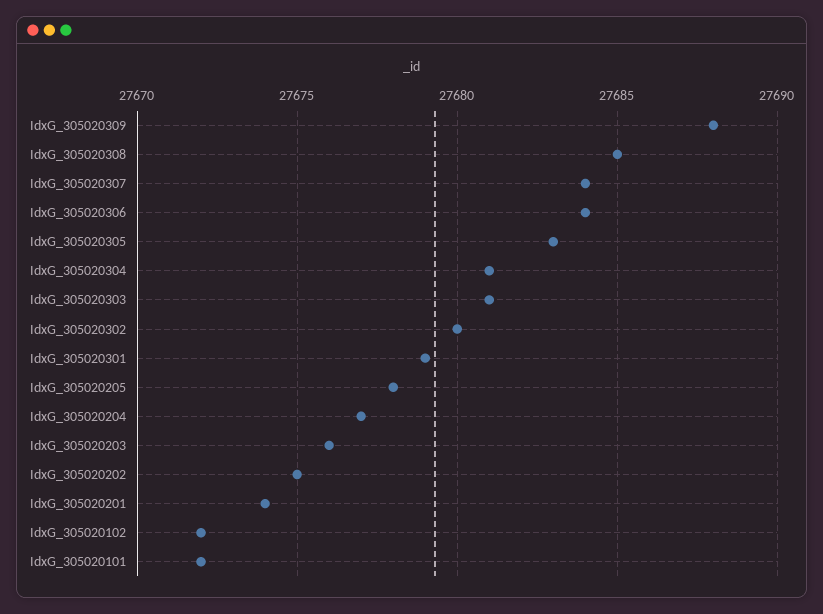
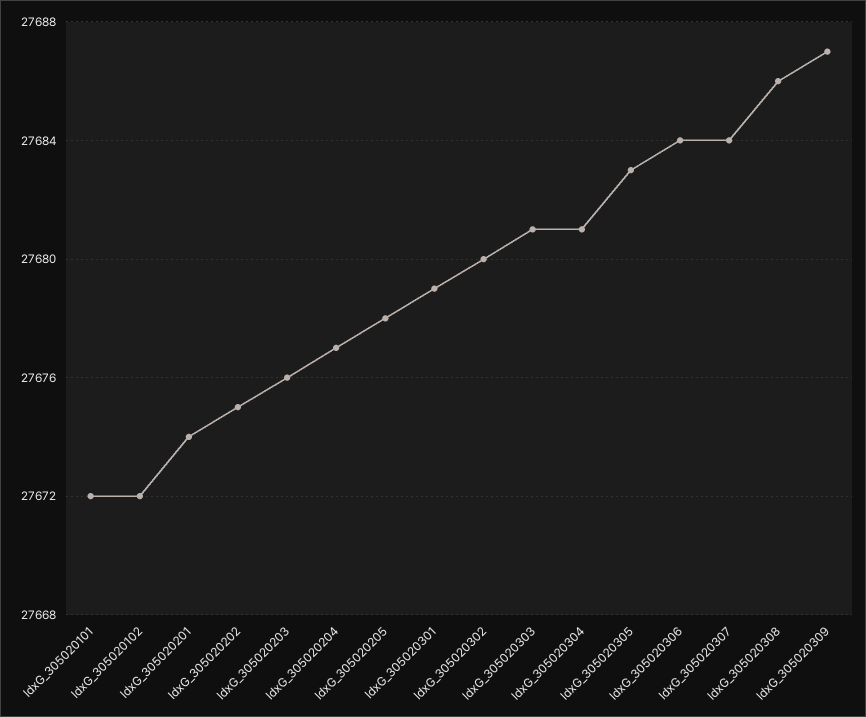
IdxG_305020309: 27688 -> 27687
IdxG_305020308: 27685 -> 27686

